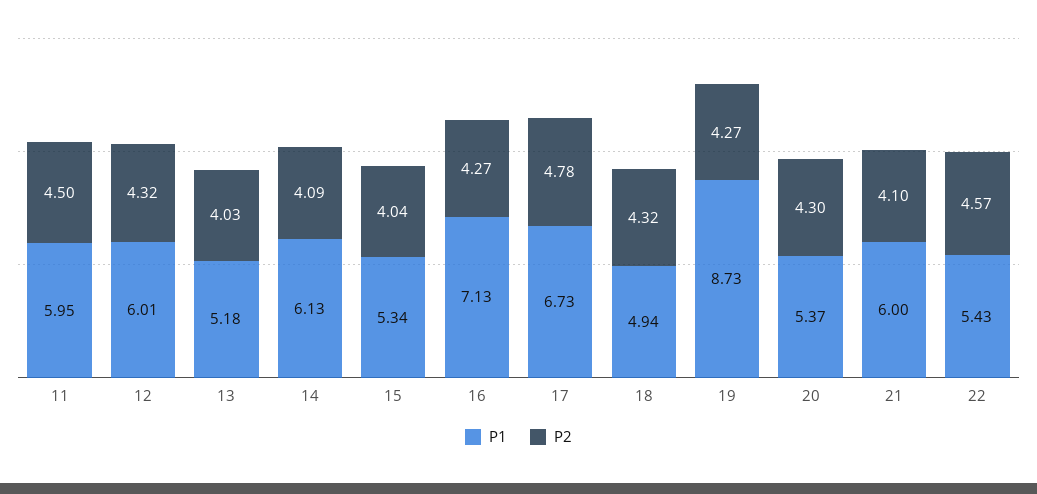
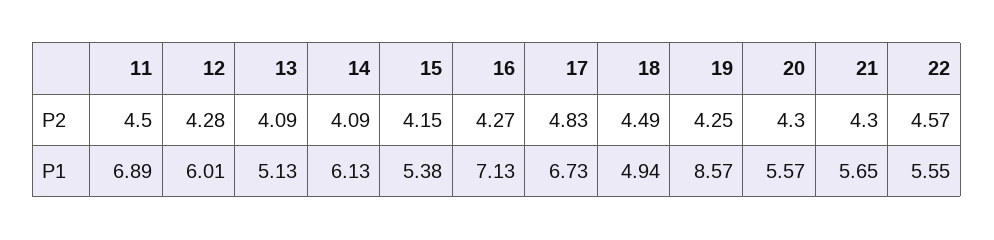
P1, 11: 5.95 -> 6.89
P2, 12: 4.32 -> 4.28
P1, 13: 5.18 -> 5.13
P2, 13: 4.03 -> 4.09
P1, 15: 5.34 -> 5.38
P2, 15: 4.04 -> 4.15
P2, 17: 4.78 -> 4.83
P2, 18: 4.32 -> 4.49
P1, 19: 8.73 -> 8.57
P2, 19: 4.27 -> 4.25
P1, 20: 5.37 -> 5.57
P1, 21: 6 -> 5.65
P2, 21: 4.1 -> 4.3
P1, 22: 5.43 -> 5.55

